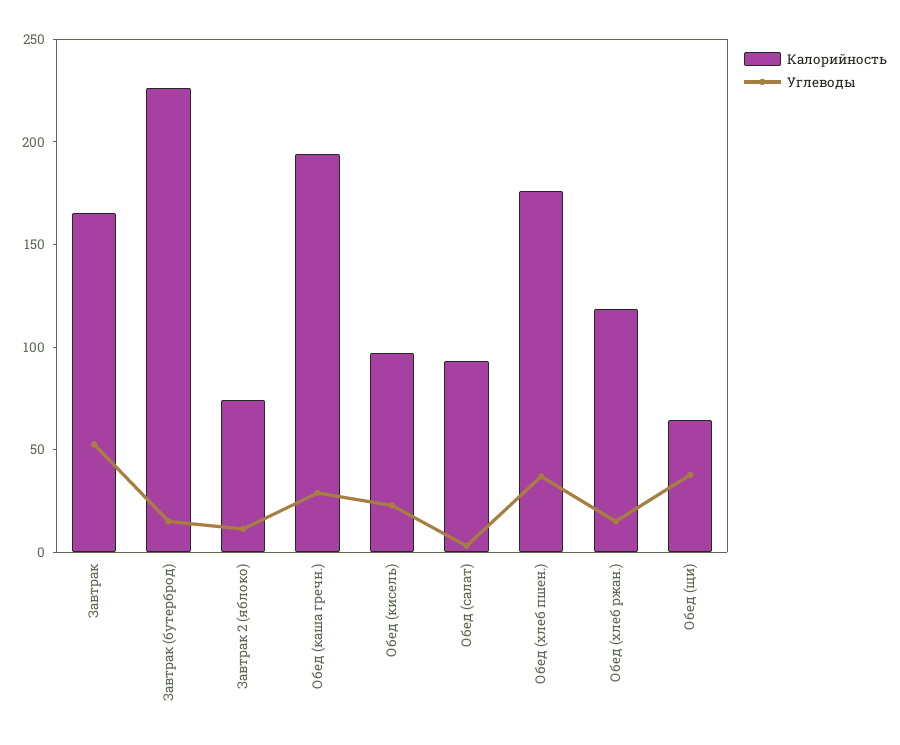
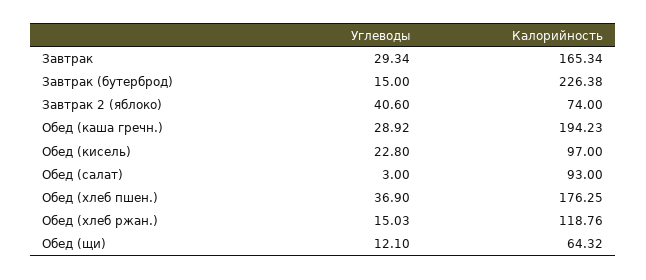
Углеводы, Завтрак: 50 -> 29.34
Углеводы, Завтрак 2 (яблоко): 10 -> 40.6
Углеводы, Обед (щи): 40 -> 12.1

